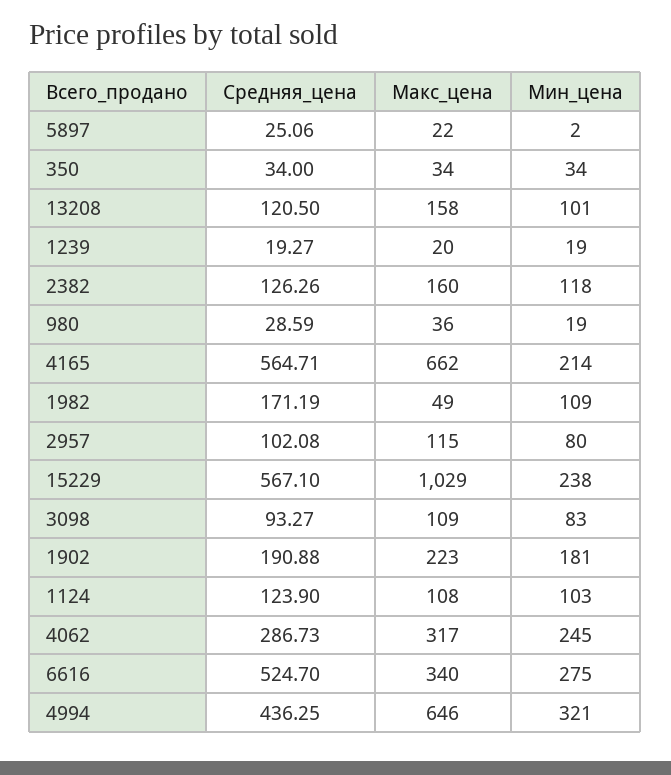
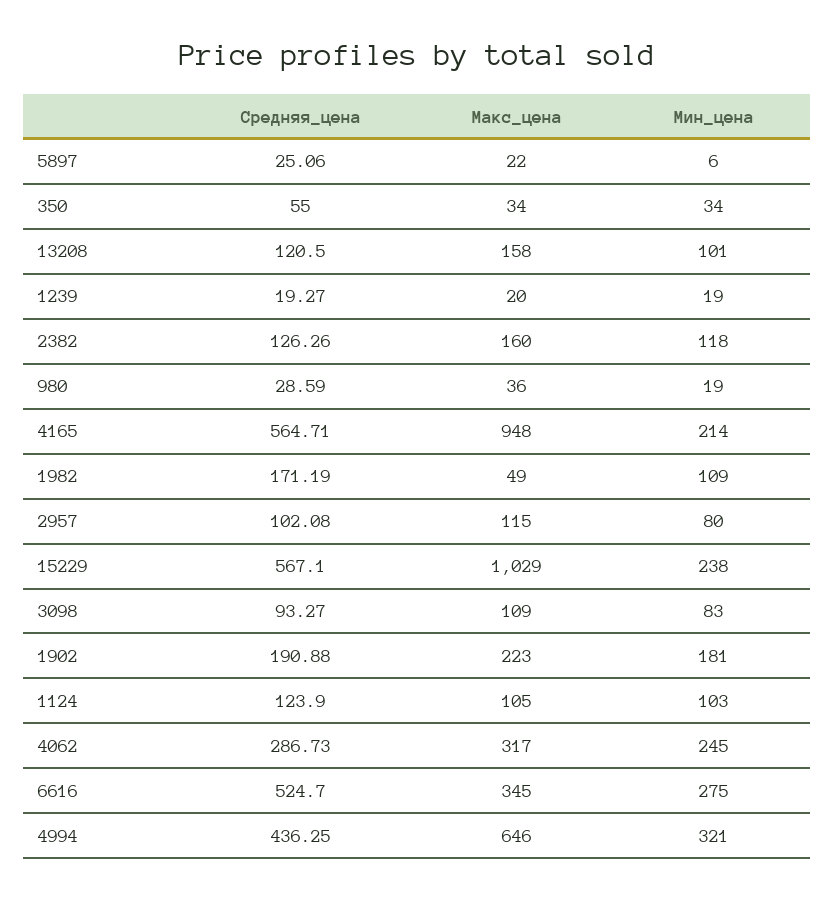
Мин_цена, 5897: 2 -> 6
Средняя_цена, 350: 34 -> 55
Макс_цена, 4165: 662 -> 948
Макс_цена, 1124: 108 -> 105
Макс_цена, 6616: 340 -> 345

